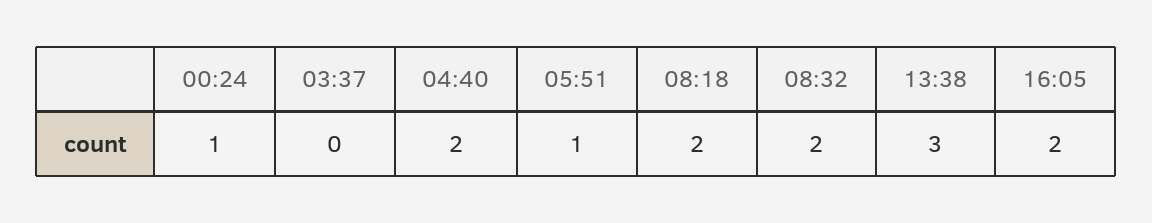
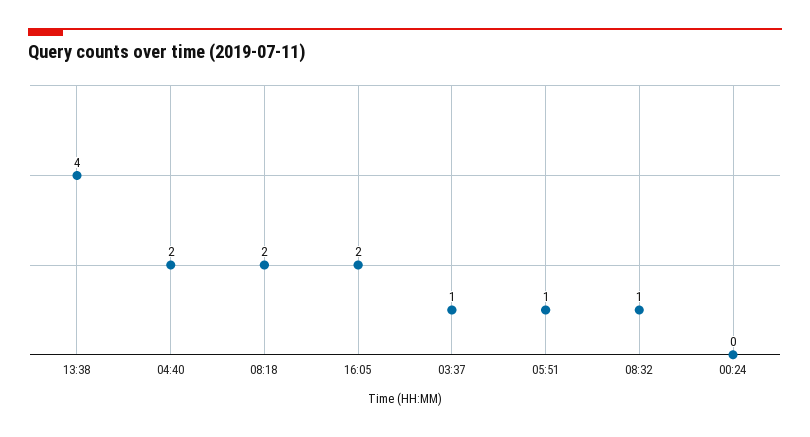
00:24: 1 -> 0
03:37: 0 -> 1
08:32: 2 -> 1
13:38: 3 -> 4

